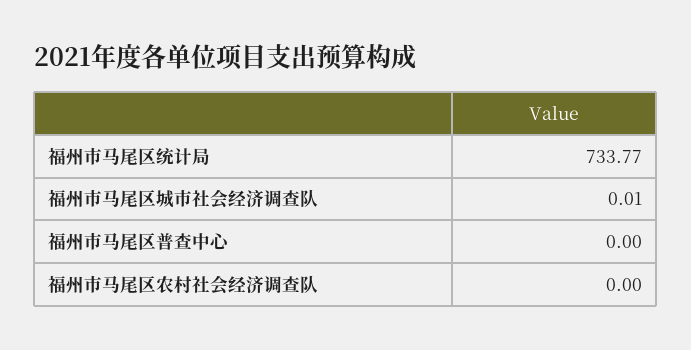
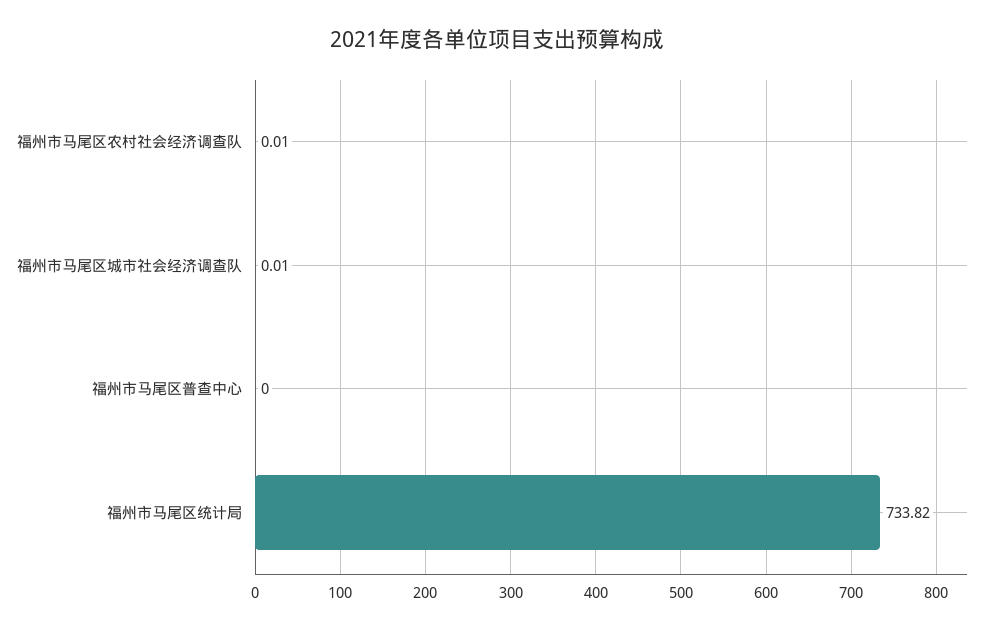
福州市马尾区统计局: 733.77 -> 733.82
福州市马尾区农村社会经济调查队: 0 -> 0.01

